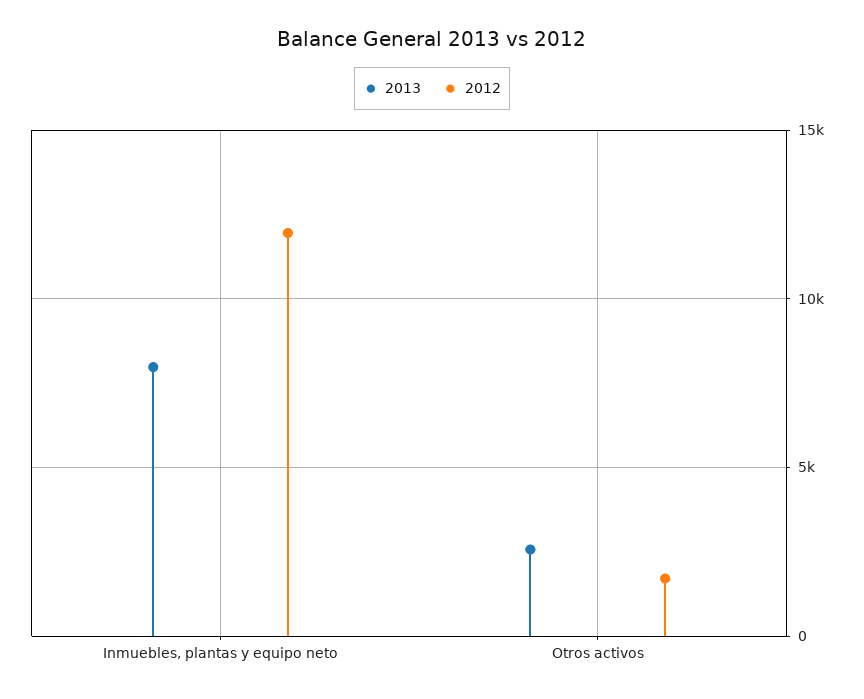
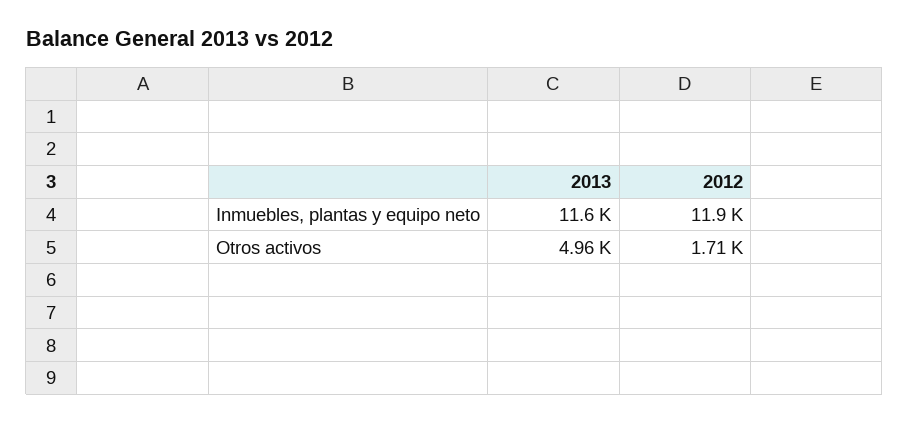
2013, Inmuebles, plantas y equipo neto: 8000 -> 11600
2013, Otros activos: 2500 -> 4960

